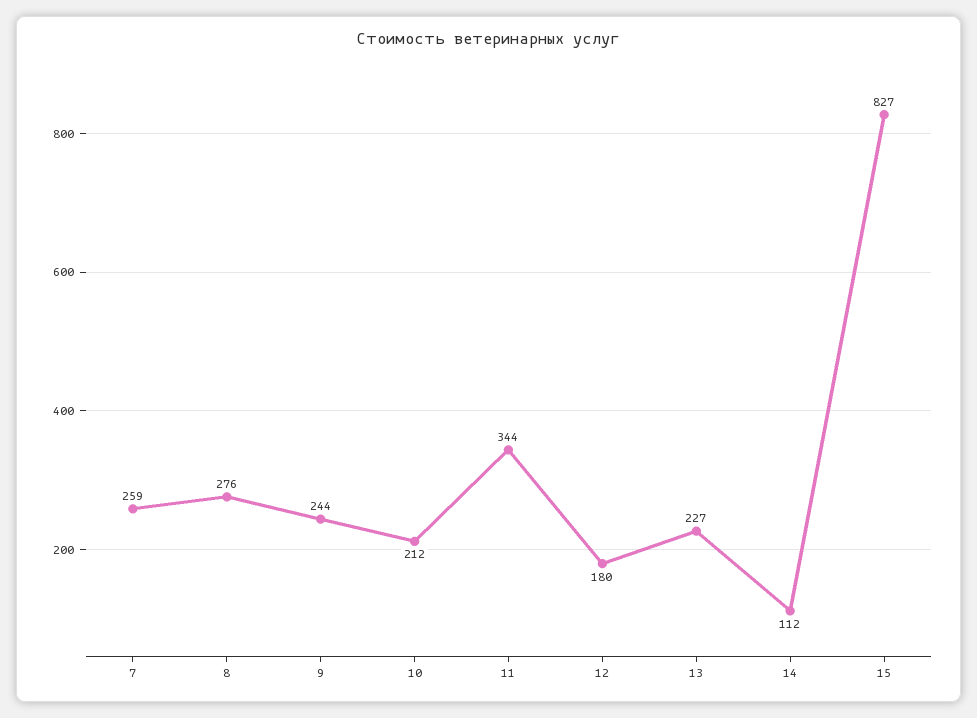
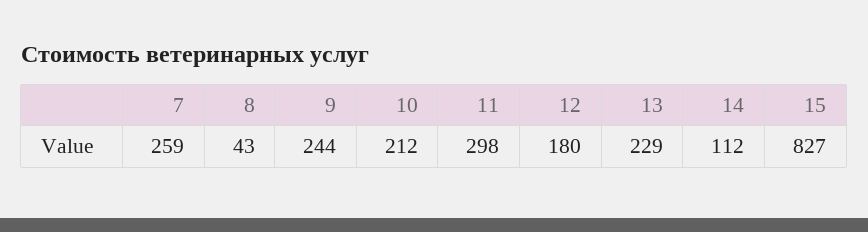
8: 276 -> 43
11: 344 -> 298
13: 227 -> 229

